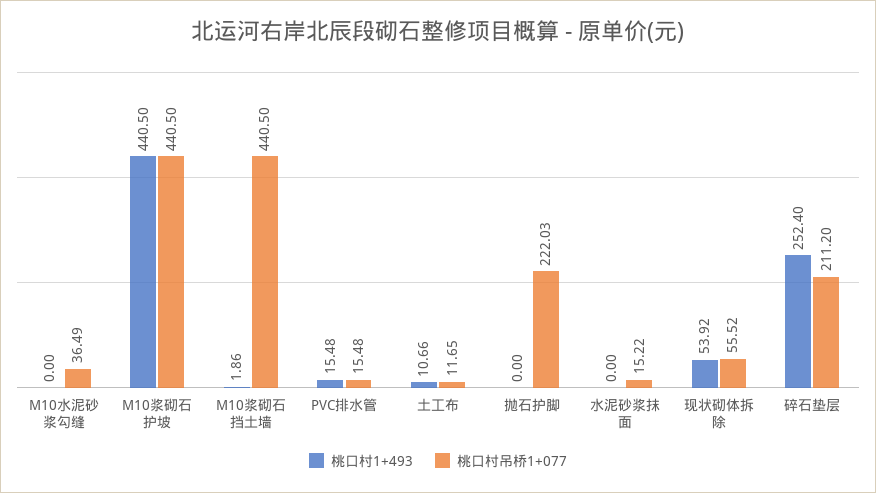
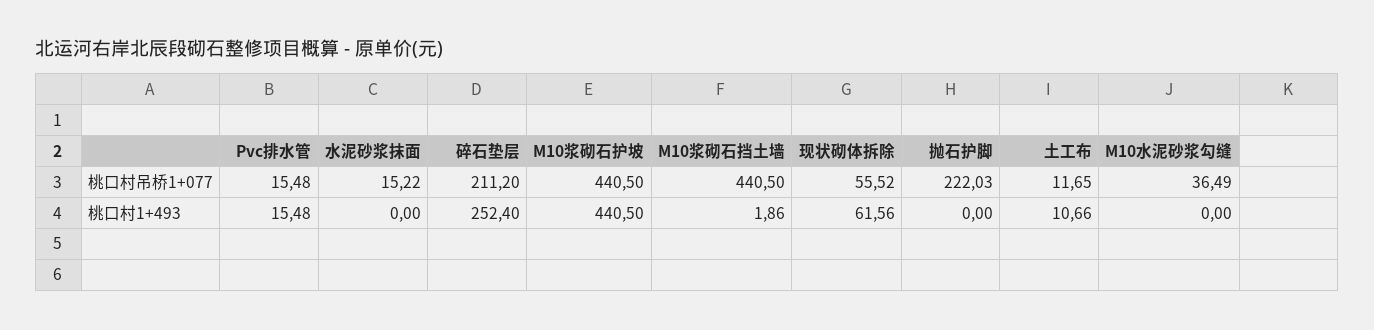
桃口村1+493, 现状砌体拆除: 53.92 -> 61.56

